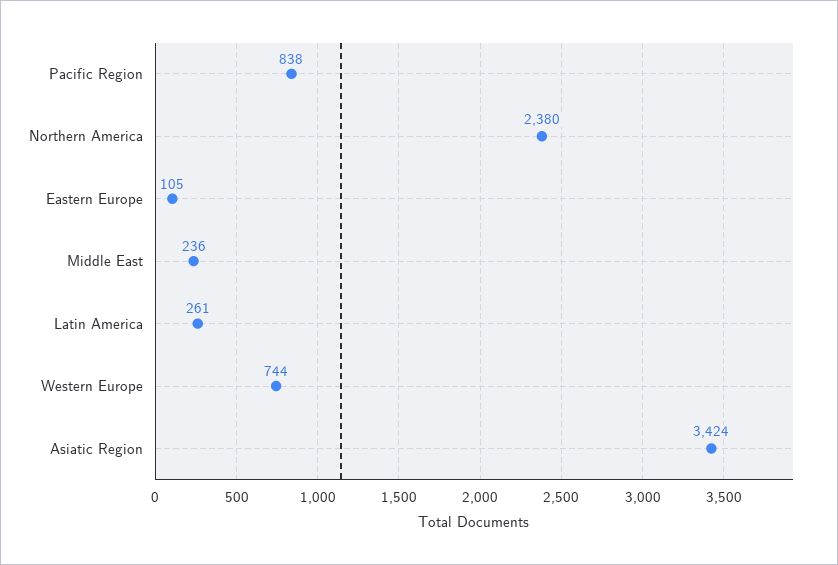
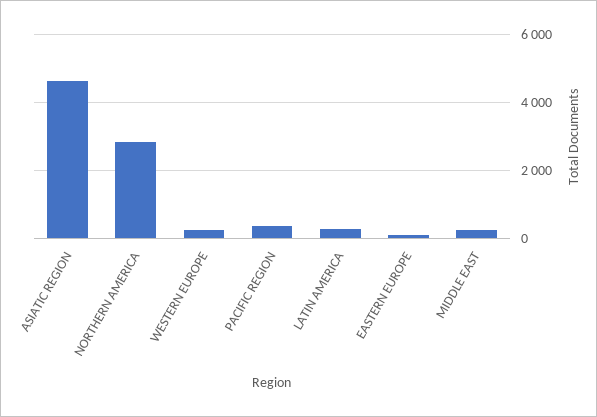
Pacific Region: 838 -> 400
Northern America: 2380 -> 2800
Western Europe: 744 -> 200
Asiatic Region: 3424 -> 4600

